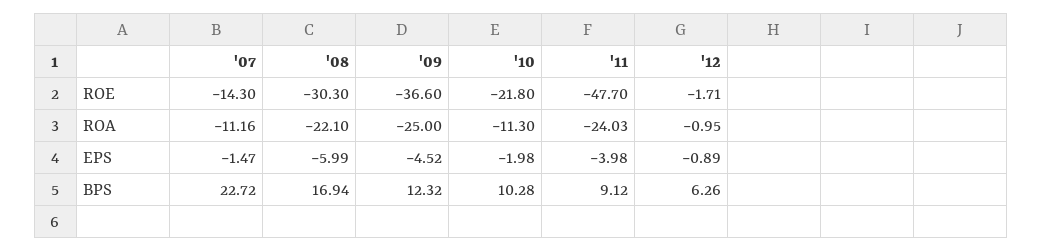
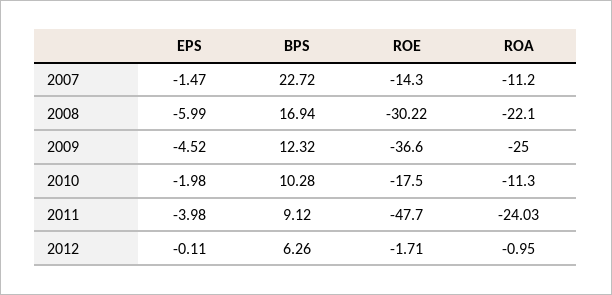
'08, ROE: -30.3 -> -30.22
'10, ROE: -21.8 -> -17.5
'07, ROA: -11.16 -> -11.2
'12, EPS: -0.89 -> -0.11

